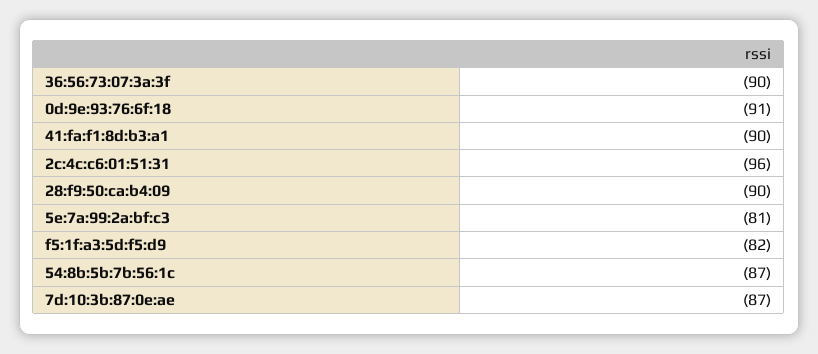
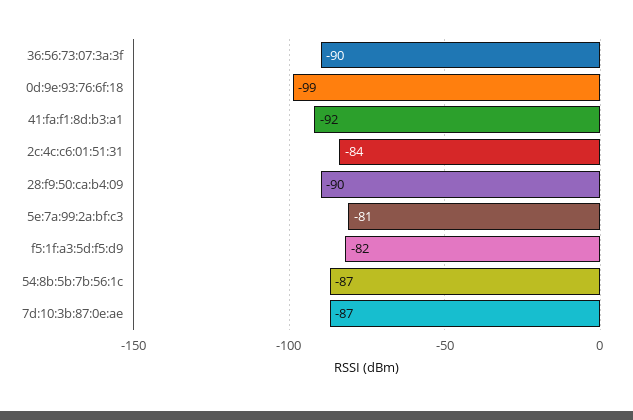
0d:9e:93:76:6f:18: -91 -> -99
41:fa:f1:8d:b3:a1: -90 -> -92
2c:4c:c6:01:51:31: -96 -> -84

